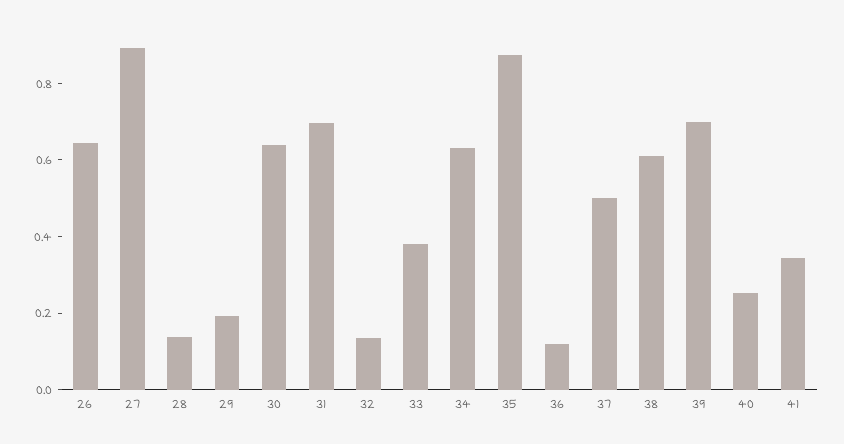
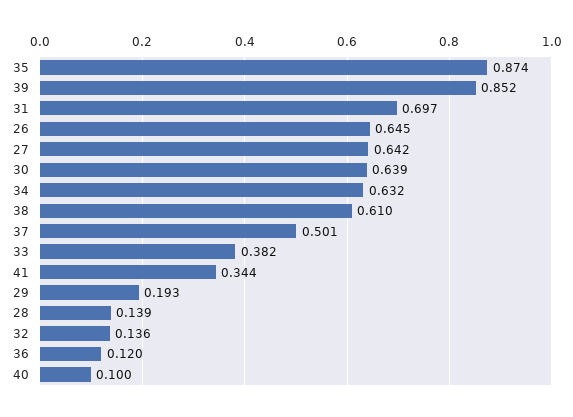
27: 0.9 -> 0.642
39: 0.7 -> 0.852
40: 0.25 -> 0.1

